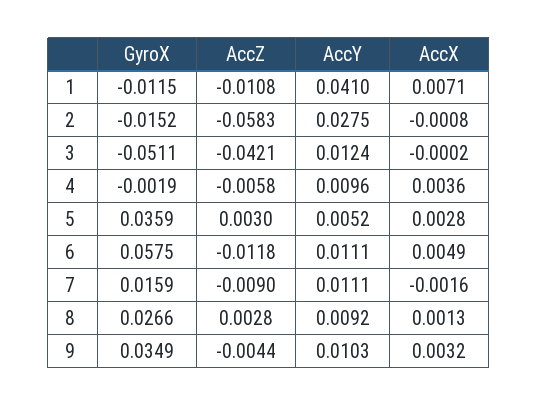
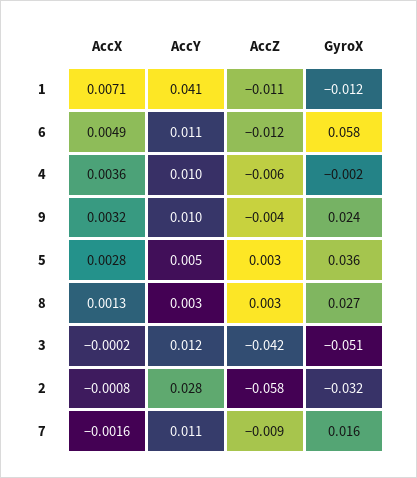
GyroX, 2: -0.0152 -> -0.032
AccY, 8: 0.0092 -> 0.003
GyroX, 9: 0.0349 -> 0.024

